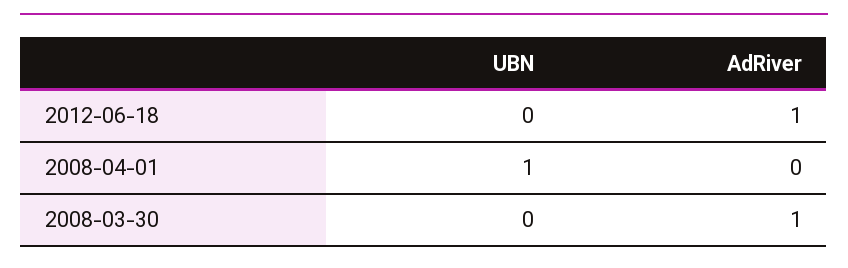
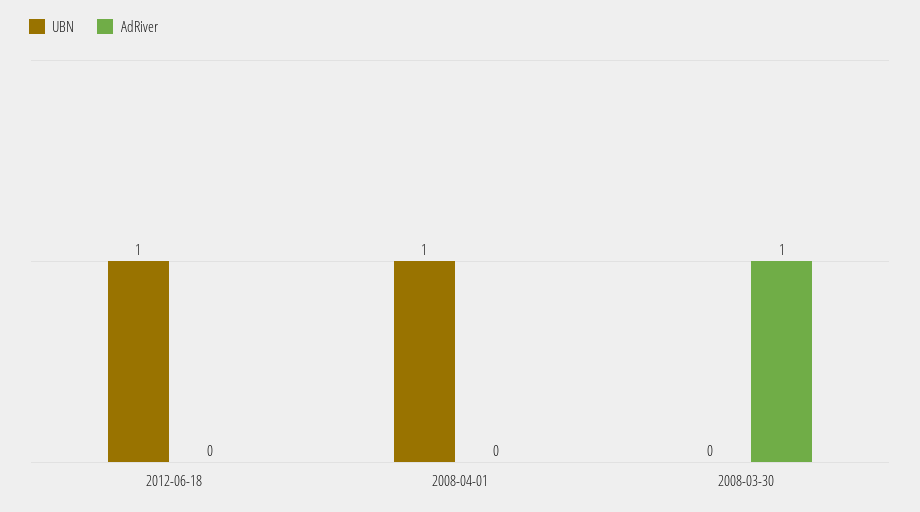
UBN, 2012-06-18: 0 -> 1
AdRiver, 2012-06-18: 1 -> 0

